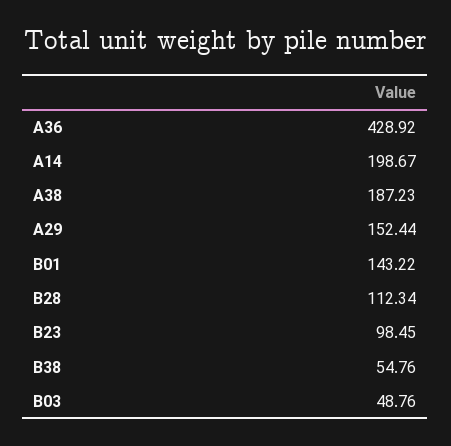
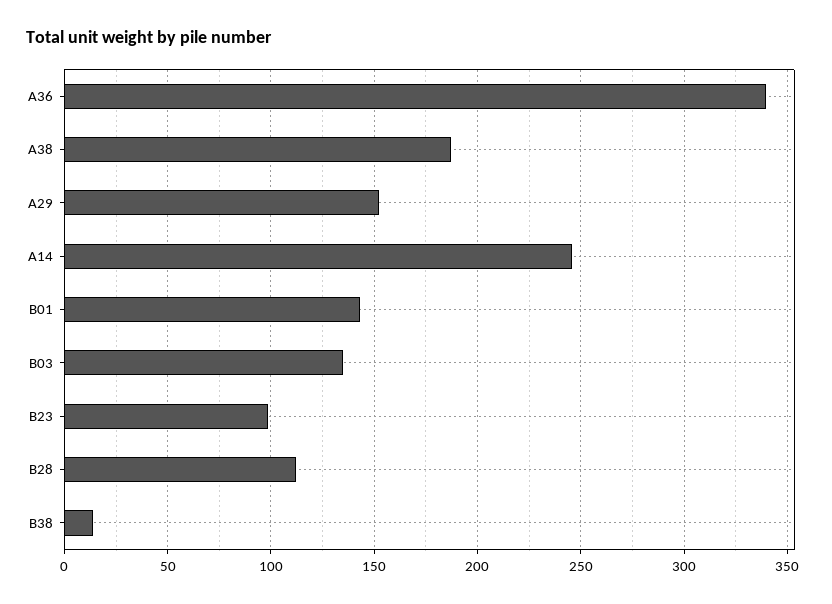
A36: 428.92 -> 340
A14: 198.67 -> 245
B38: 54.76 -> 15
B03: 48.76 -> 135

